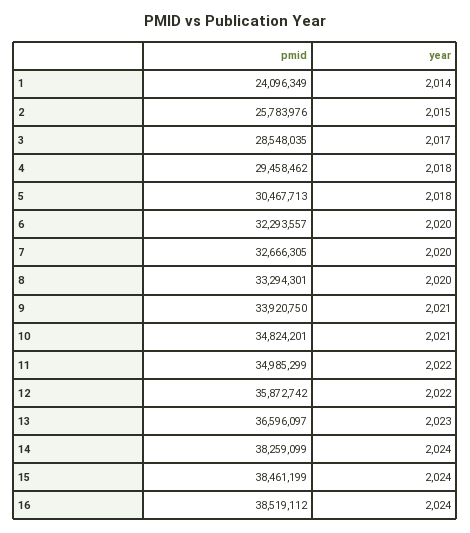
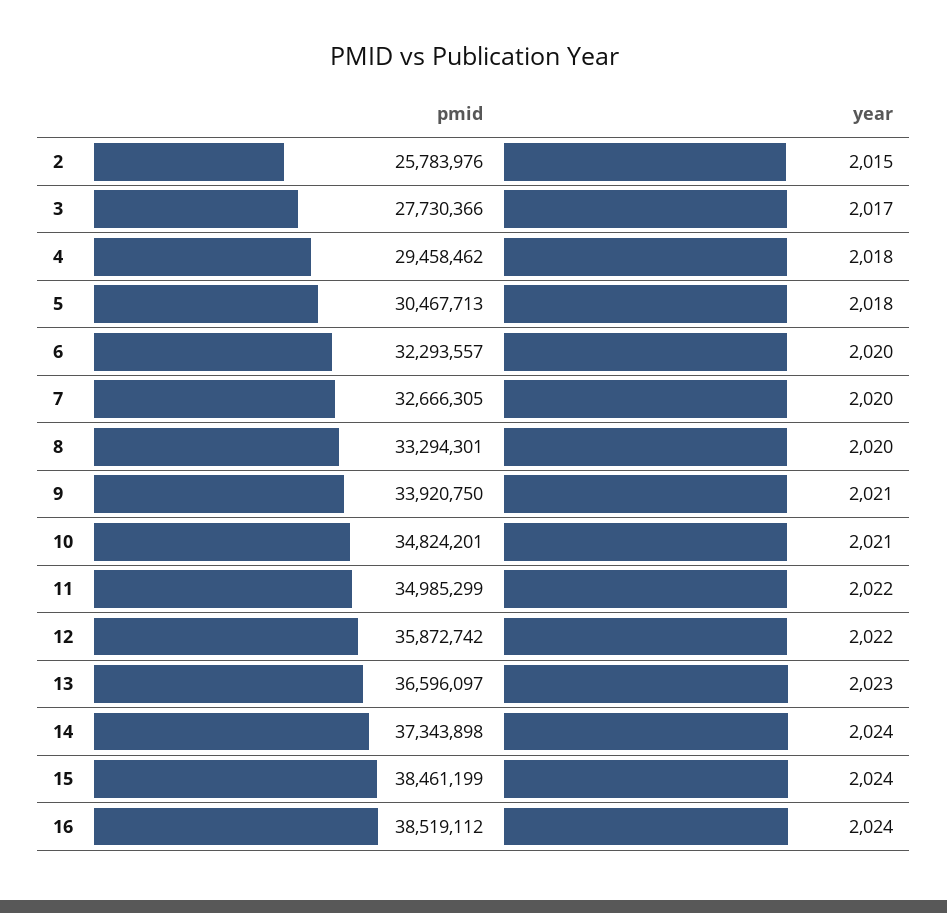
pmid, 1: 24096349 -> none
year, 1: 2014 -> none
pmid, 3: 28548035 -> 27730366
pmid, 14: 38259099 -> 37343898

